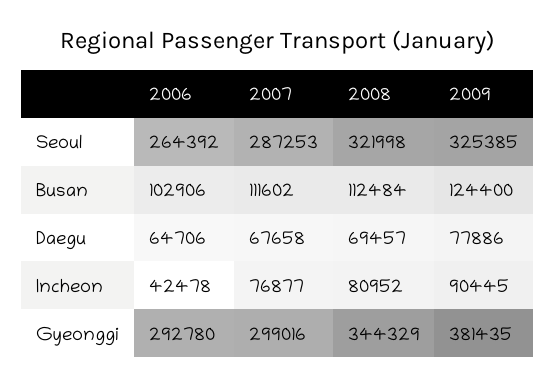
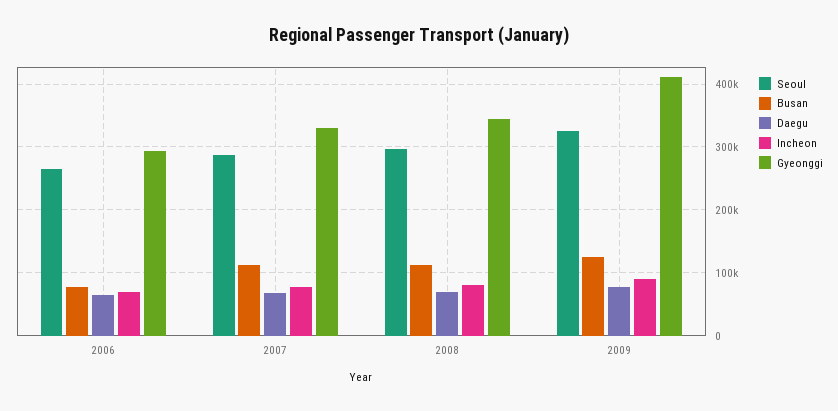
Seoul, 2008: 321998 -> 300000
Busan, 2006: 102906 -> 80000
Incheon, 2006: 42478 -> 70000
Gyeonggi, 2007: 299016 -> 330000
Gyeonggi, 2009: 381435 -> 410000

